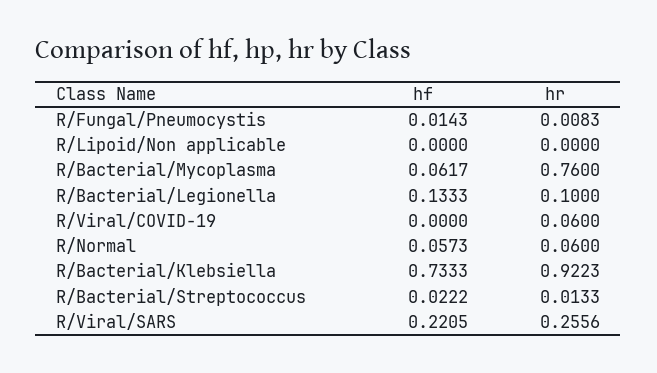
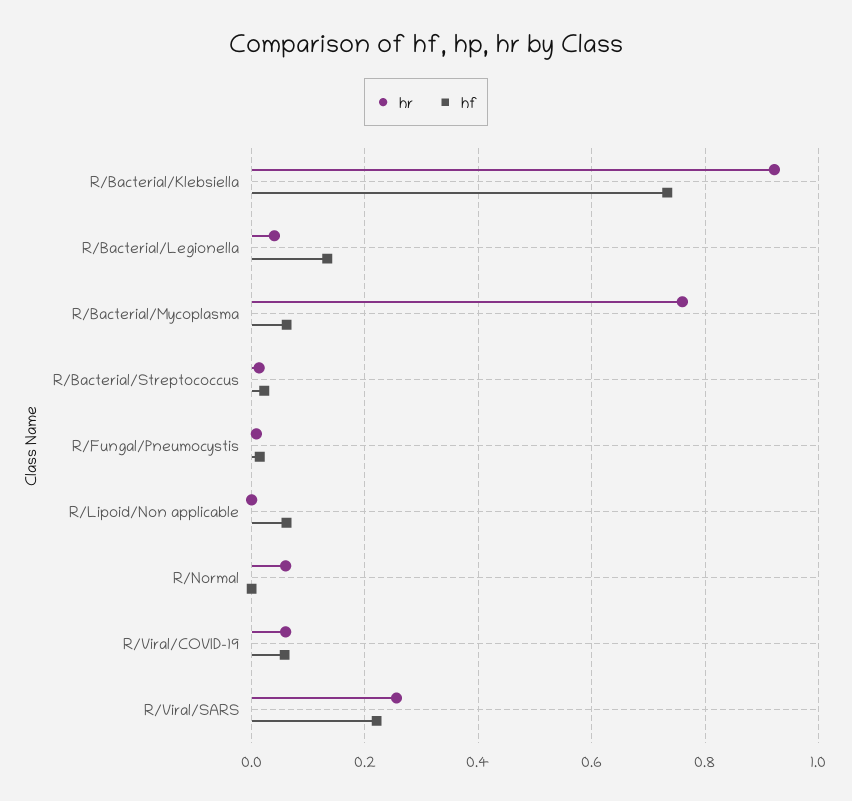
hf, R/Lipoid/Non applicable: 0 -> 0.06
hr, R/Bacterial/Legionella: 0.1 -> 0.04
hf, R/Viral/COVID-19: 0 -> 0.06
hf, R/Normal: 0.0573 -> 0

